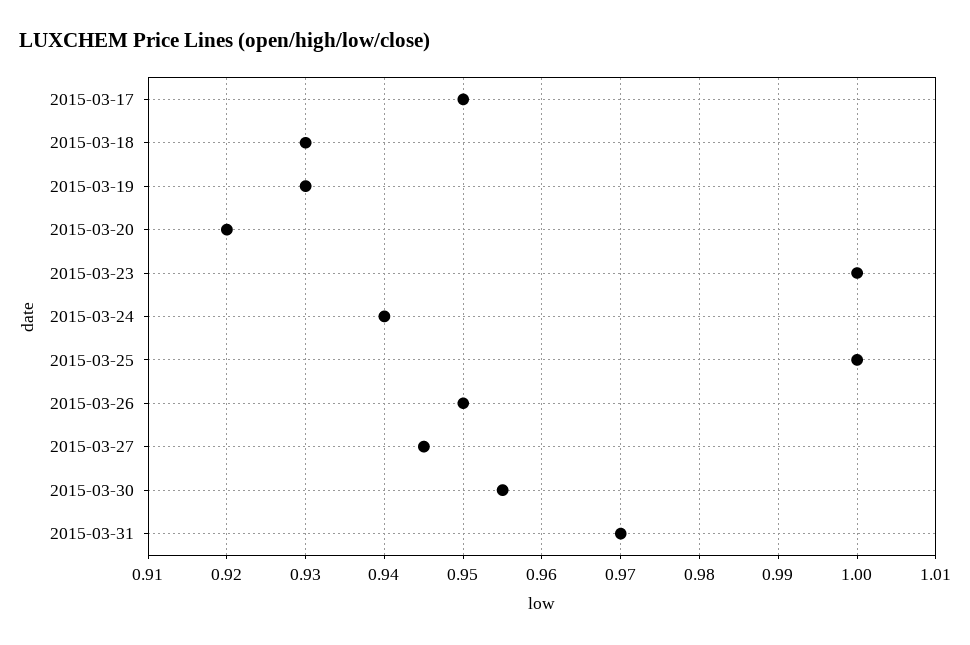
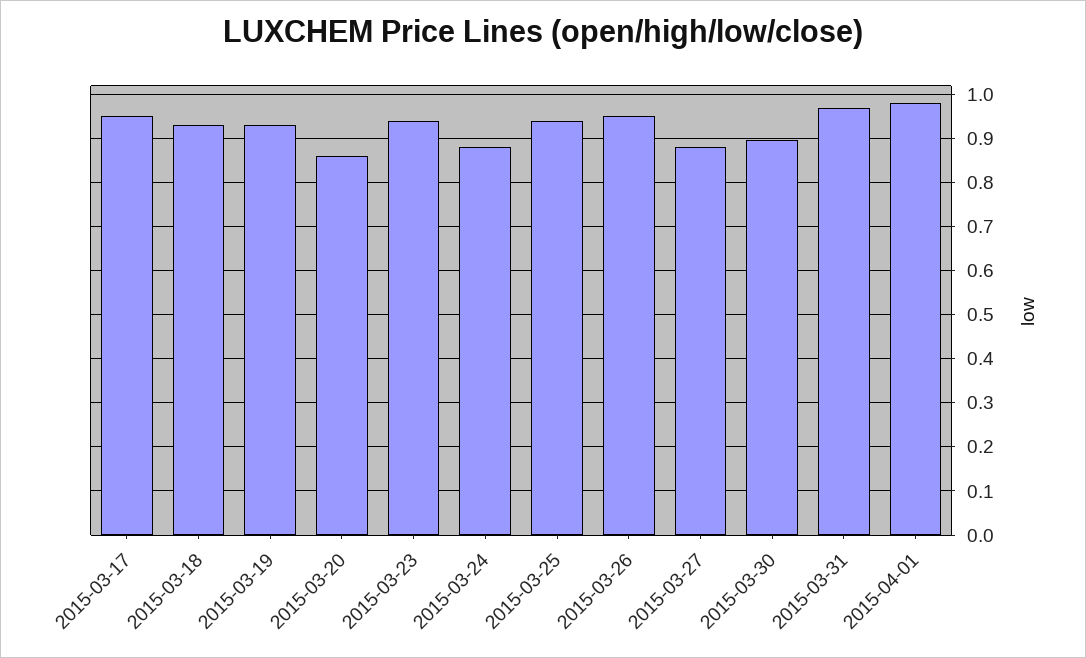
2015-03-20: 0.92 -> 0.86
2015-03-23: 1 -> 0.94
2015-03-24: 0.94 -> 0.88
2015-03-25: 1 -> 0.94
2015-03-27: 0.945 -> 0.88
2015-03-30: 0.955 -> 0.9
2015-04-01: none -> 0.98

